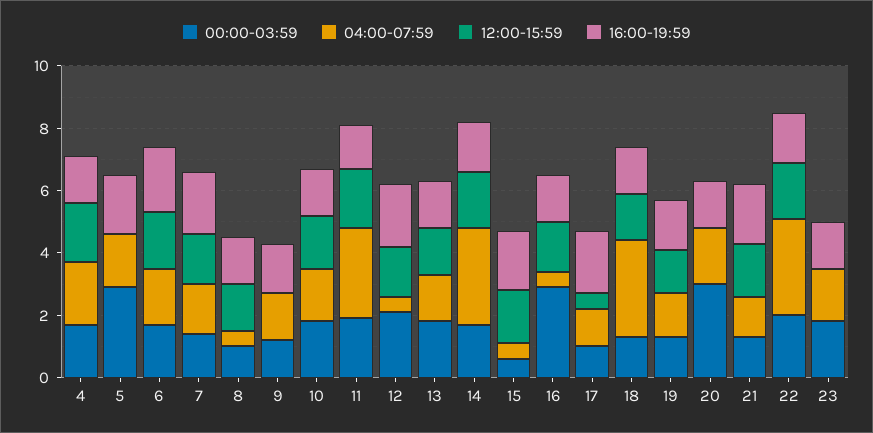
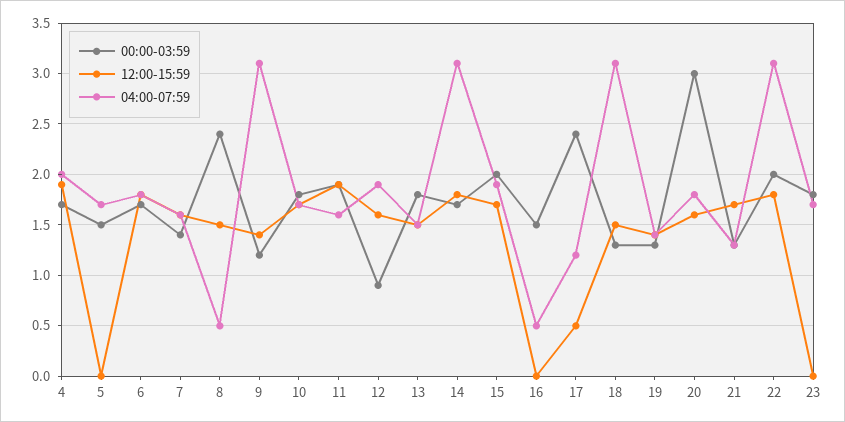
16:00-19:59, 4: 1.5 -> none
00:00-03:59, 5: 3 -> 1.5
16:00-19:59, 5: 2 -> none
16:00-19:59, 6: 2 -> none
16:00-19:59, 7: 2 -> none
00:00-03:59, 8: 1 -> 2.4
16:00-19:59, 8: 1.5 -> none
04:00-07:59, 9: 1.5 -> 3.1
12:00-15:59, 9: 0 -> 1.4
16:00-19:59, 9: 1.5 -> none
16:00-19:59, 10: 1.5 -> none
04:00-07:59, 11: 3 -> 1.6
16:00-19:59, 11: 1.5 -> none
00:00-03:59, 12: 2 -> 0.9
04:00-07:59, 12: 0.5 -> 1.9
16:00-19:59, 12: 2 -> none
16:00-19:59, 13: 1.5 -> none
16:00-19:59, 14: 1.5 -> none
00:00-03:59, 15: 0.5 -> 2
04:00-07:59, 15: 0.5 -> 1.9
16:00-19:59, 15: 2 -> none
00:00-03:59, 16: 3 -> 1.5
12:00-15:59, 16: 1.5 -> 0
16:00-19:59, 16: 1.5 -> none
00:00-03:59, 17: 1 -> 2.4
16:00-19:59, 17: 2 -> none
16:00-19:59, 18: 1.5 -> none
16:00-19:59, 19: 1.5 -> none
12:00-15:59, 20: 0 -> 1.6
16:00-19:59, 20: 1.5 -> none
16:00-19:59, 21: 2 -> none
16:00-19:59, 22: 1.5 -> none
16:00-19:59, 23: 1.5 -> none

